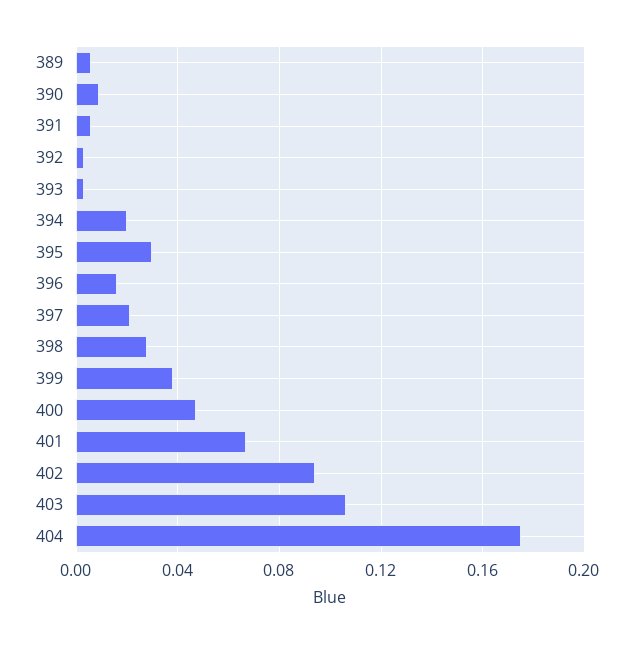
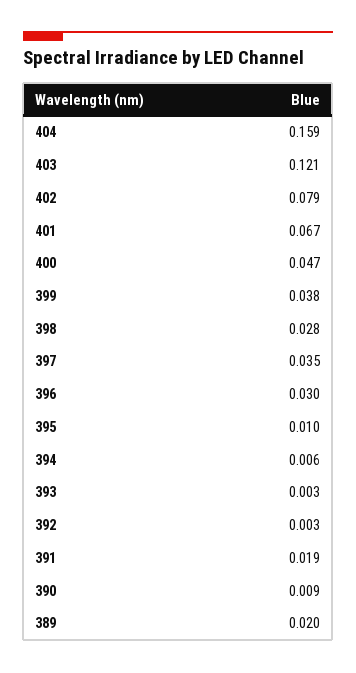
389: 0.005 -> 0.02
391: 0.005 -> 0.019
394: 0.02 -> 0.006
395: 0.03 -> 0.01
396: 0.015 -> 0.03
397: 0.02 -> 0.035
402: 0.095 -> 0.079
403: 0.105 -> 0.121
404: 0.175 -> 0.159

